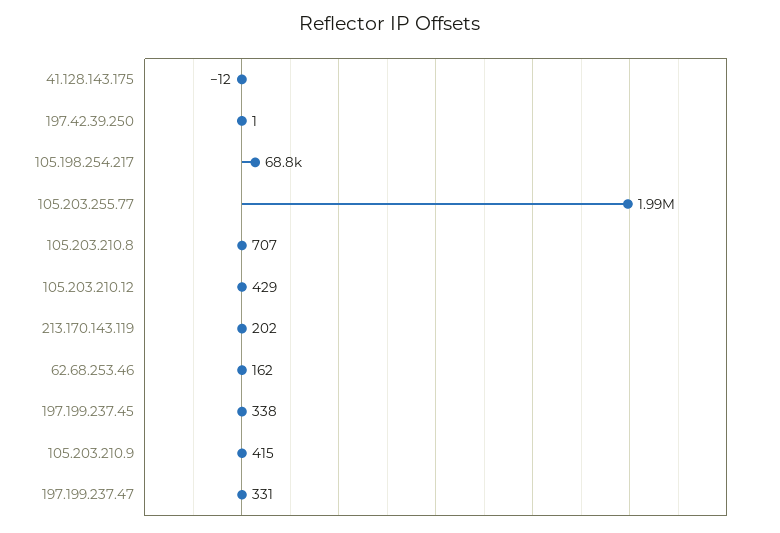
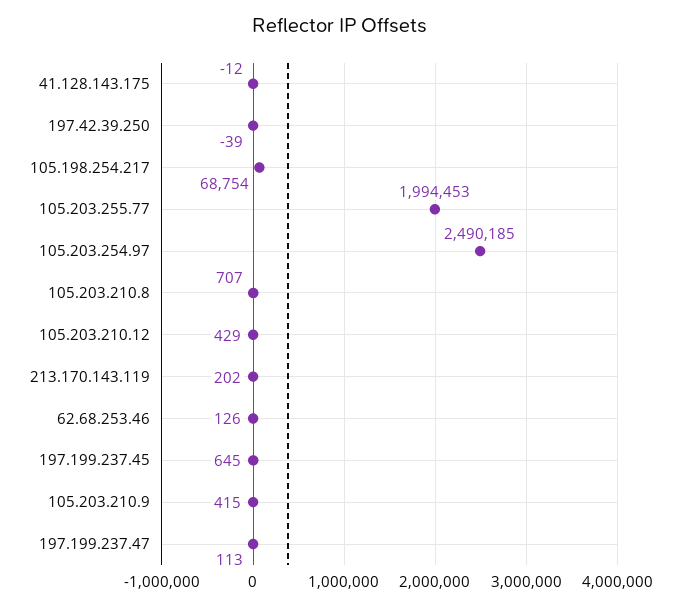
197.42.39.250: 1 -> -39
62.68.253.46: 162 -> 126
197.199.237.45: 338 -> 645
197.199.237.47: 331 -> 113
105.203.254.97: none -> 2490185

